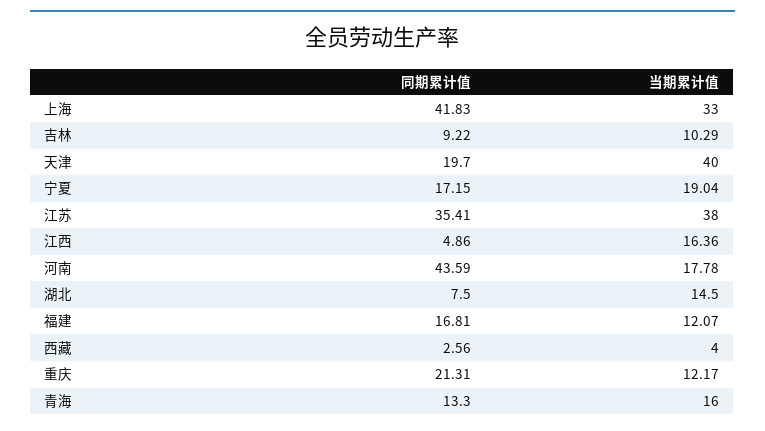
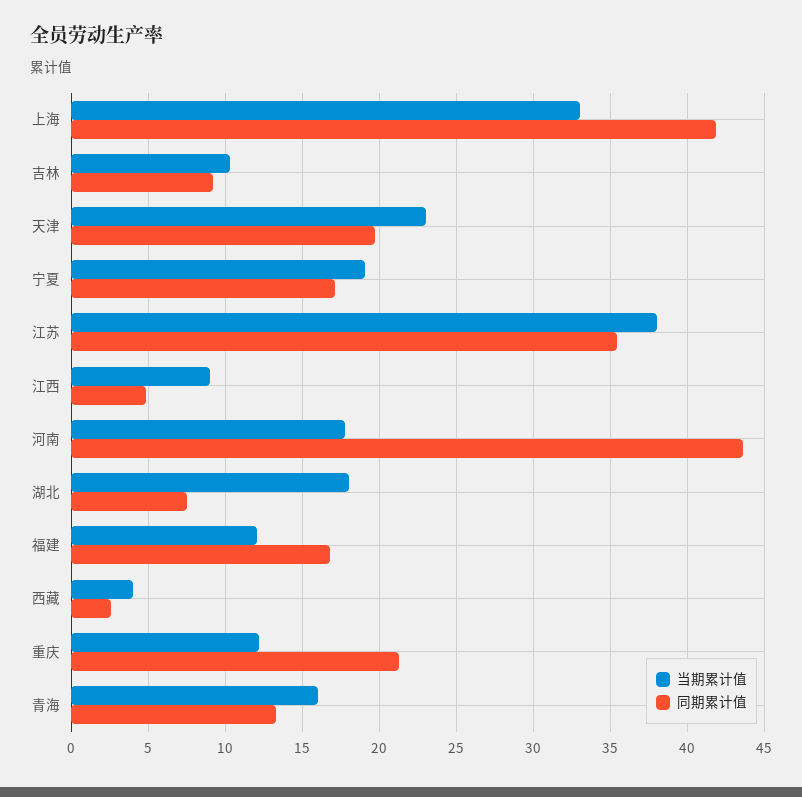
当期累计值, 天津: 40 -> 23
当期累计值, 江西: 16.36 -> 9
当期累计值, 湖北: 14.5 -> 18

